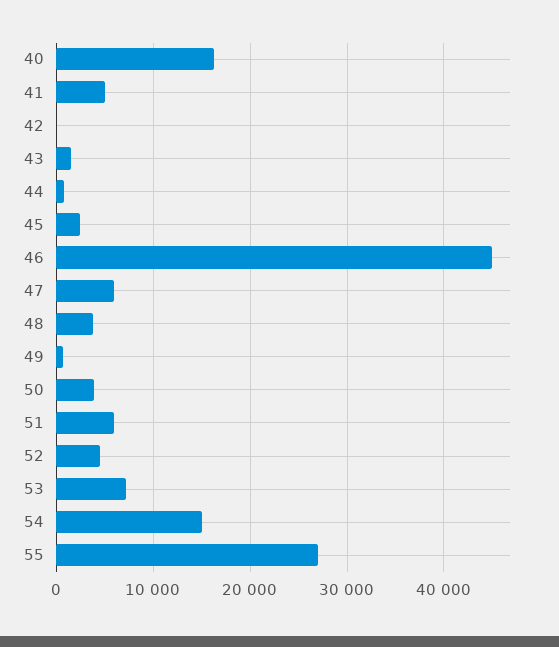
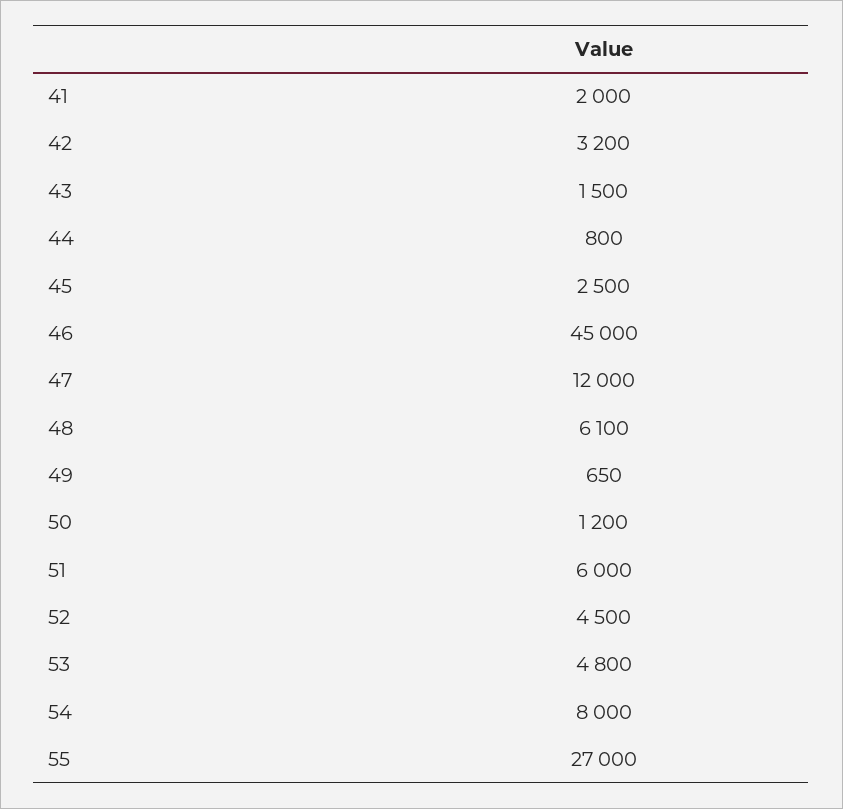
40: 16000 -> none
41: 5000 -> 2000
42: 0 -> 3200
47: 6000 -> 12000
48: 4000 -> 6100
50: 4000 -> 1200
53: 7000 -> 4800
54: 15000 -> 8000

